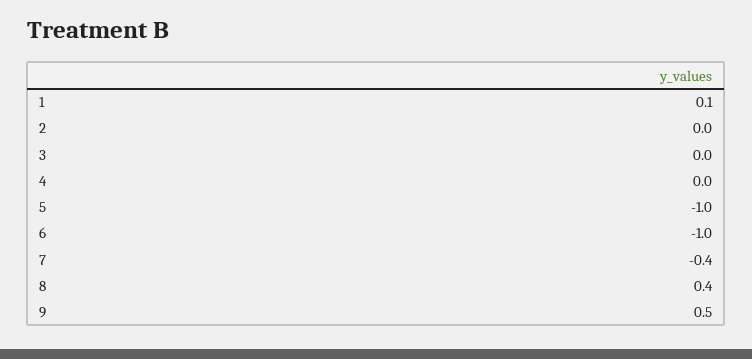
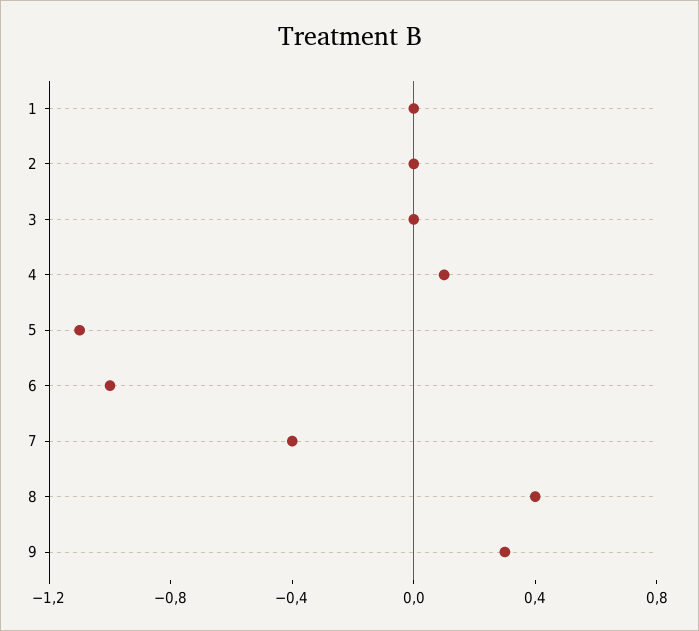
1: 0.1 -> 0
4: 0 -> 0.1
5: -1 -> -1.1
9: 0.5 -> 0.3

